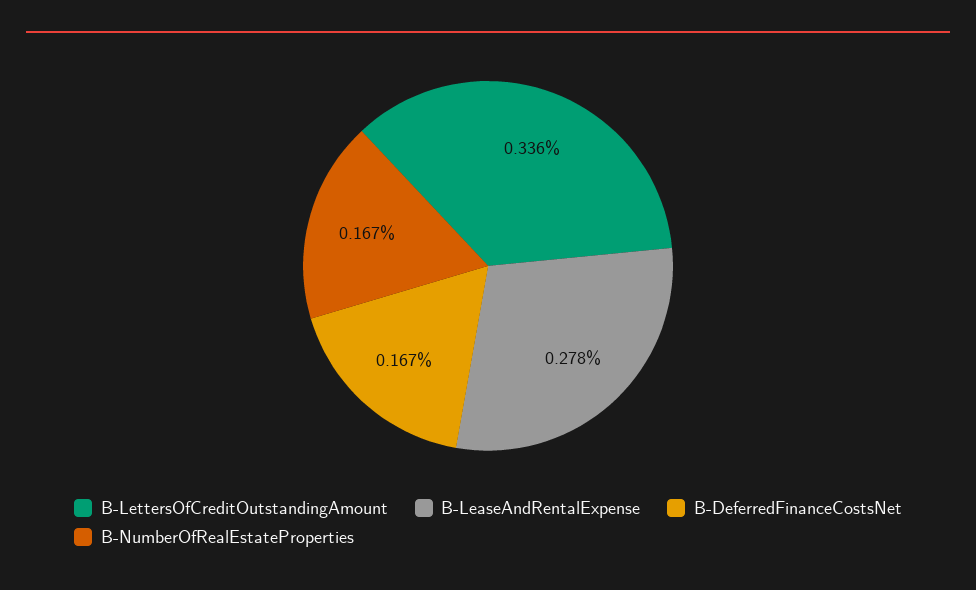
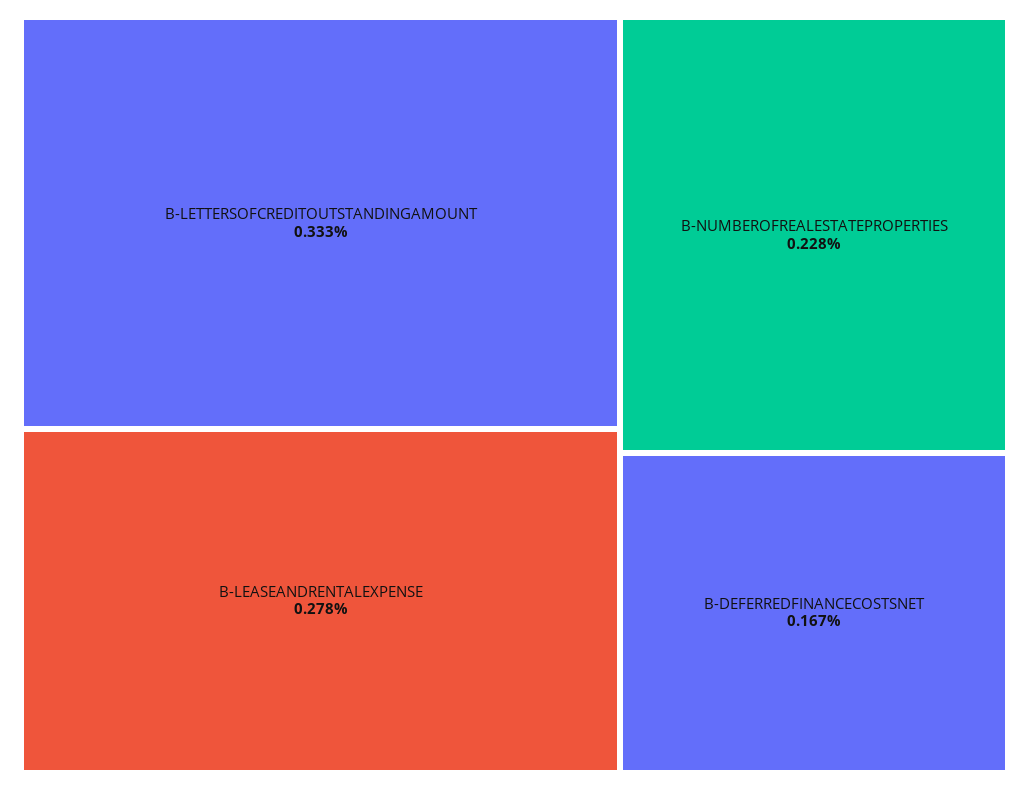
B-LettersOfCreditOutstandingAmount: 0.336 -> 0.333
B-NumberOfRealEstateProperties: 0.167 -> 0.228

